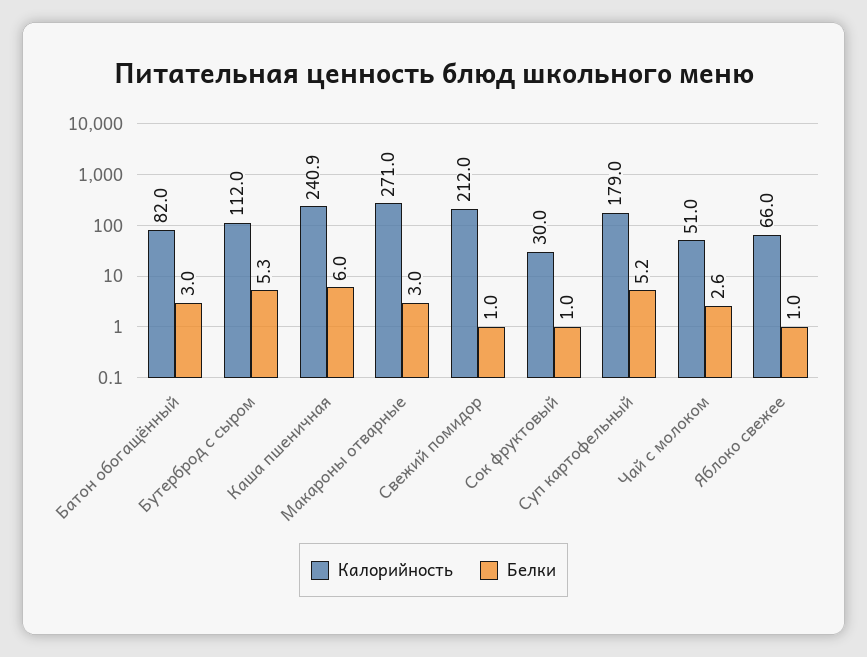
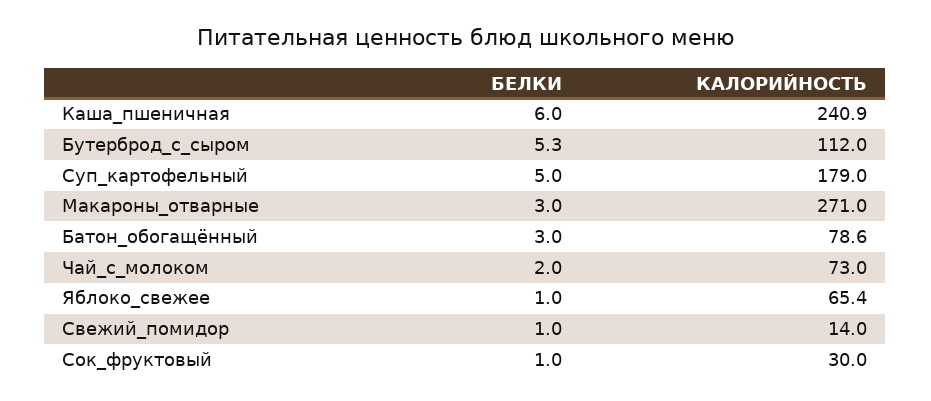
Калорийность, Батон обогащённый: 82 -> 78.6
Калорийность, Свежий помидор: 212 -> 14
Белки, Суп картофельный: 5.2 -> 5
Калорийность, Чай с молоком: 51 -> 73
Белки, Чай с молоком: 2.6 -> 2
Калорийность, Яблоко свежее: 66 -> 65.4

